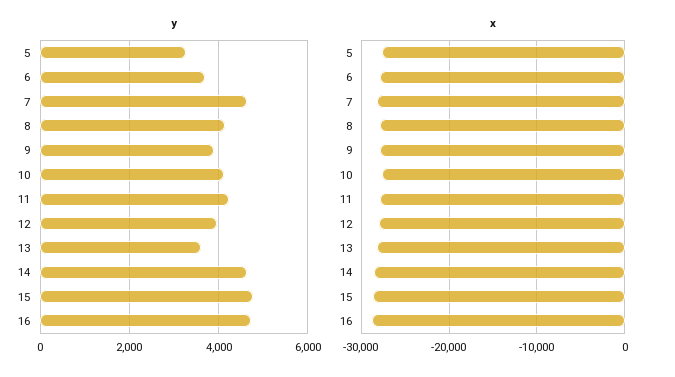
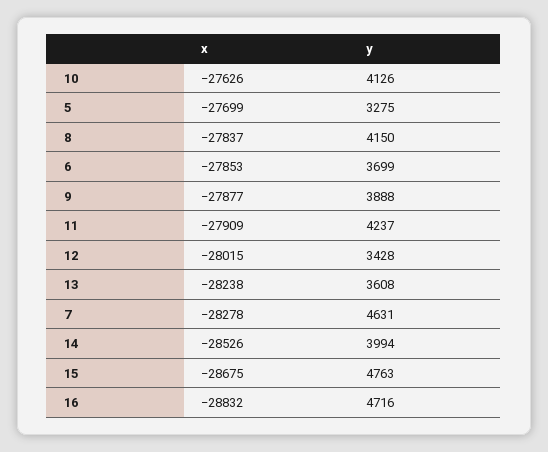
y, 12: 4000 -> 3428
y, 14: 4600 -> 3994

